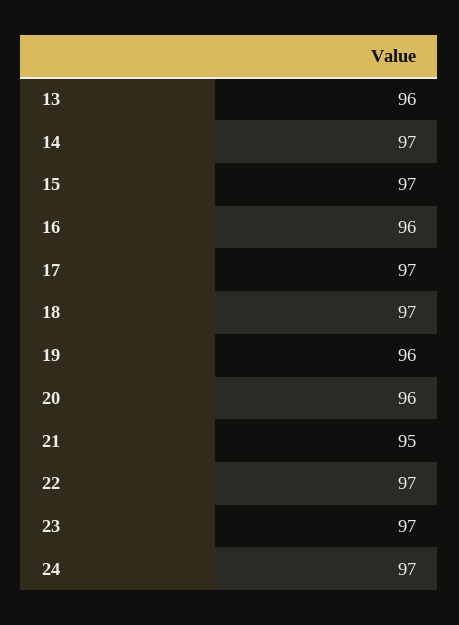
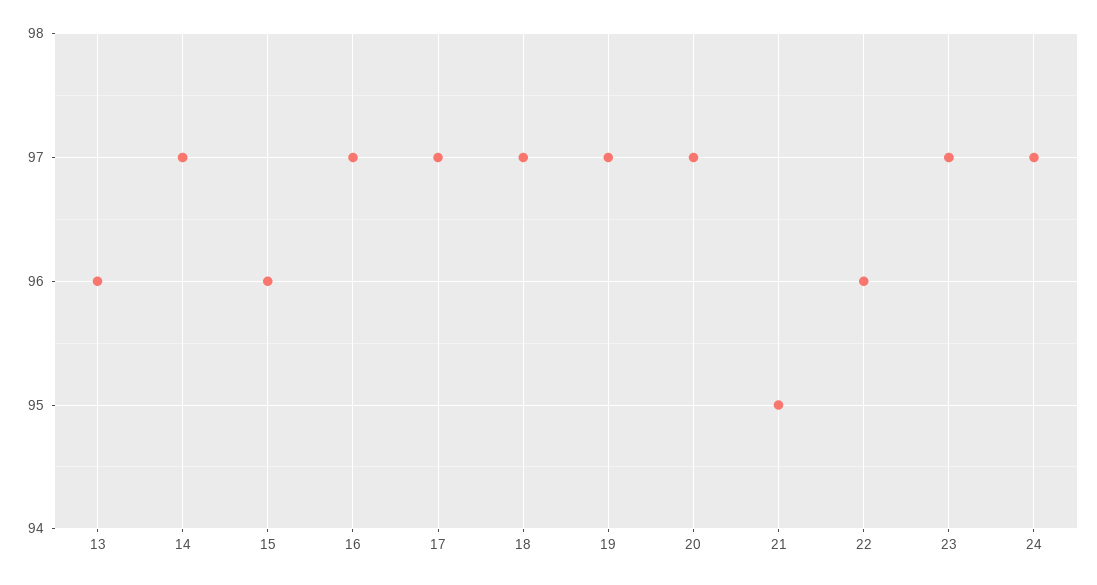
15: 97 -> 96
16: 96 -> 97
19: 96 -> 97
20: 96 -> 97
22: 97 -> 96

